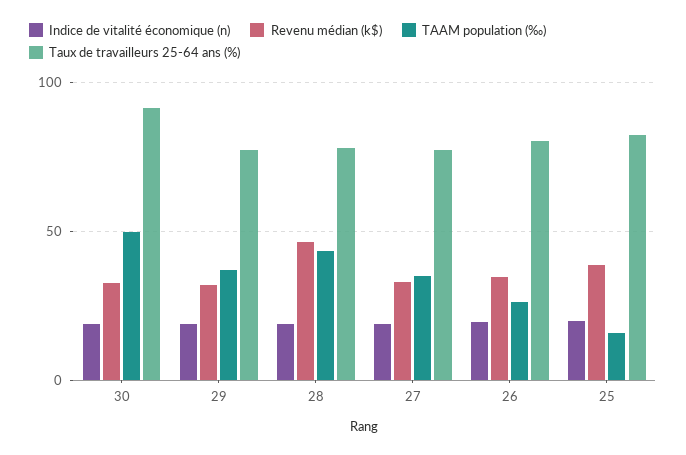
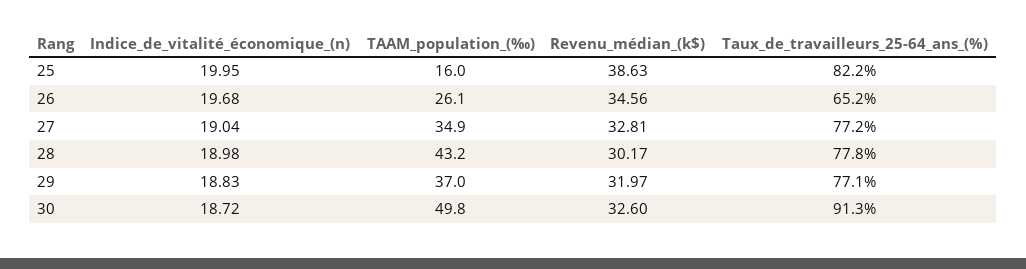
Revenu médian (k$), 28: 45 -> 30.17
Taux de travailleurs 25-64 ans (%), 26: 80 -> 65.2

